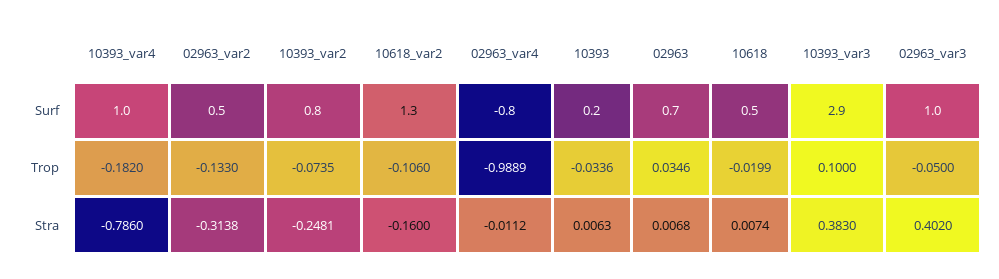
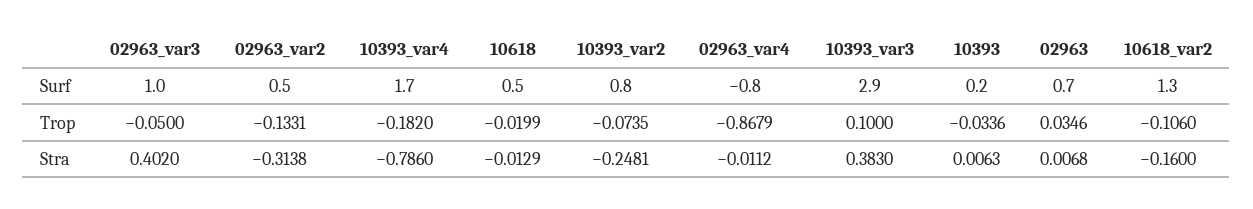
10393_var4, Surf: 1 -> 1.7
02963_var2, Trop: -0.133 -> -0.1331
02963_var4, Trop: -0.9889 -> -0.8679
10618, Stra: 0.0074 -> -0.0129

